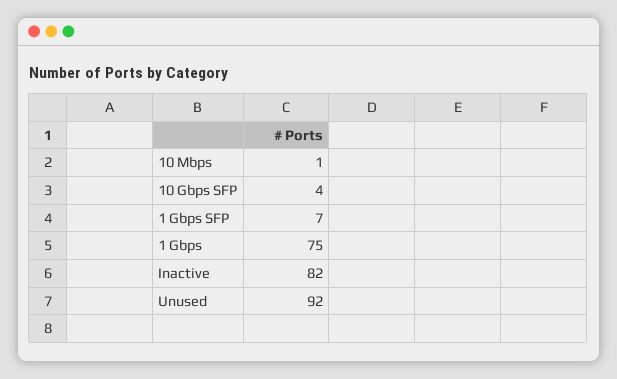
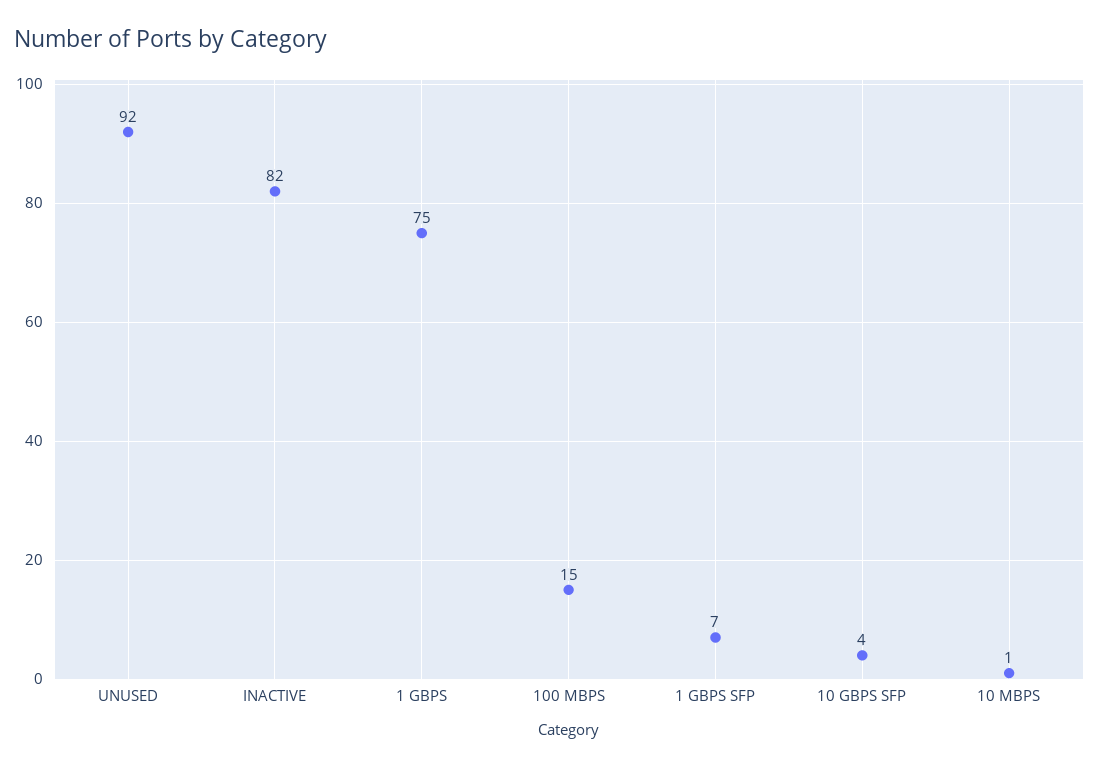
100 MBPS: none -> 15

